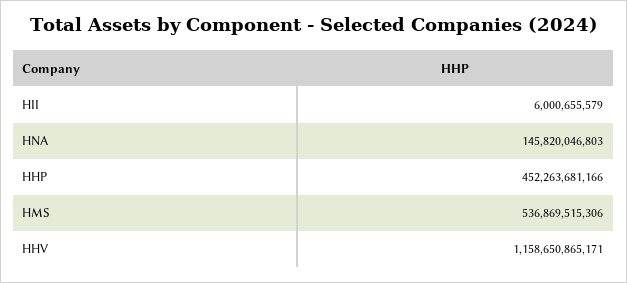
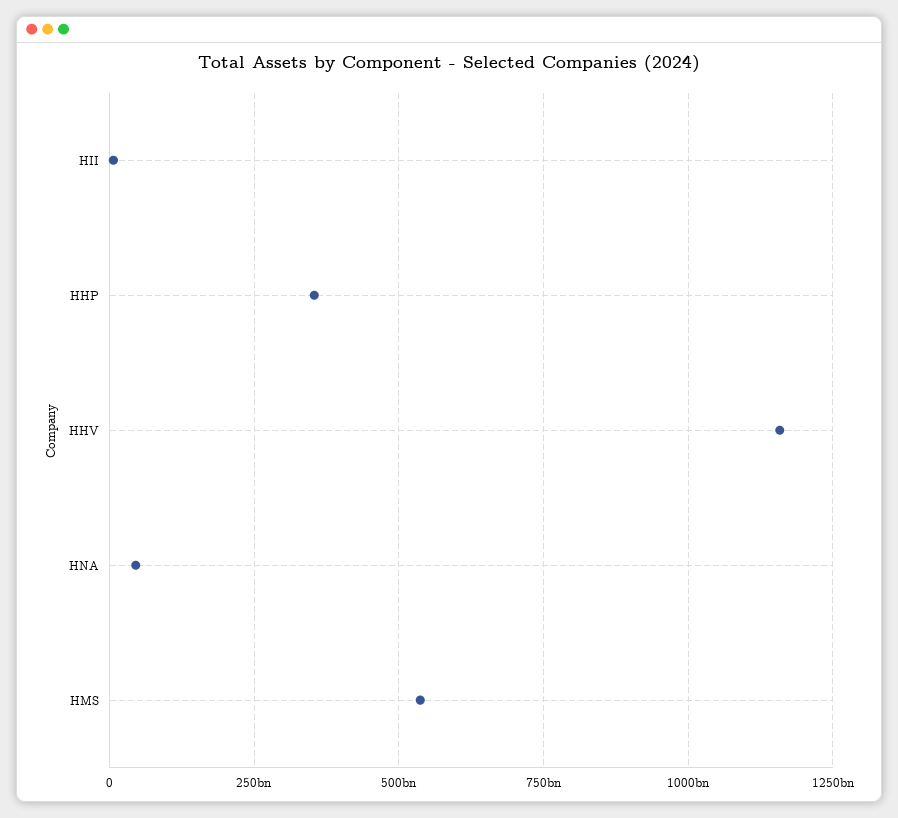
HNA: 145820046803 -> 50000000000
HHP: 452263681166 -> 350000000000

